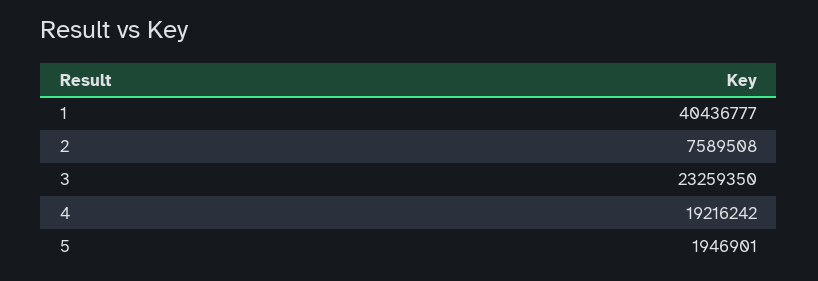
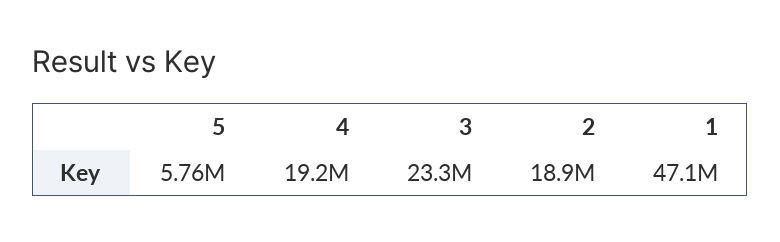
1: 40436777 -> 47100000
2: 7589508 -> 18900000
5: 1946901 -> 5760000

